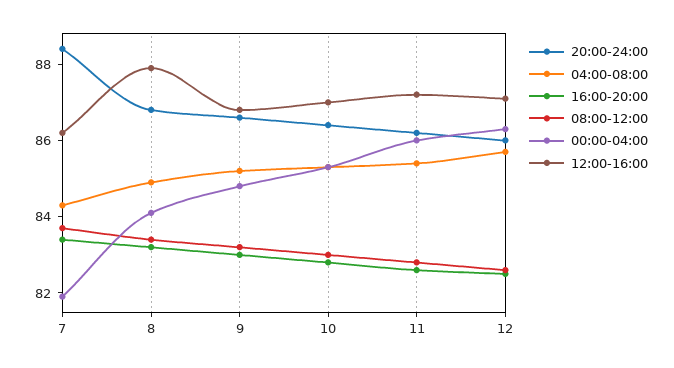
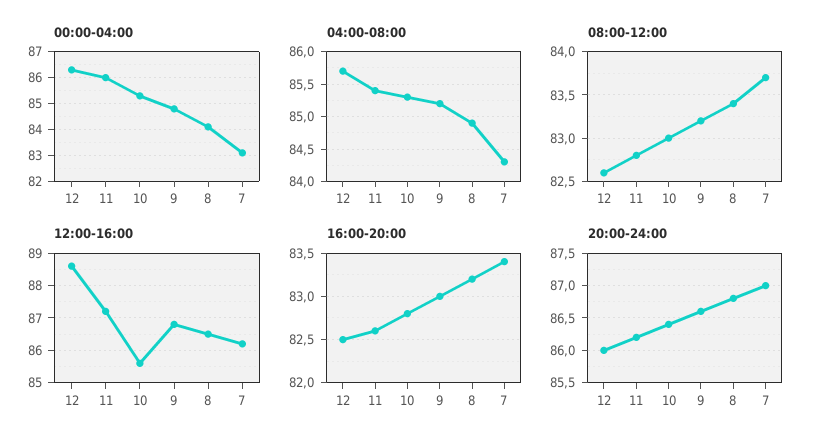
20:00-24:00, 7: 88.5 -> 87
00:00-04:00, 7: 82 -> 83
12:00-16:00, 8: 88 -> 86.5
12:00-16:00, 10: 87 -> 85.5
12:00-16:00, 12: 87 -> 88.5

